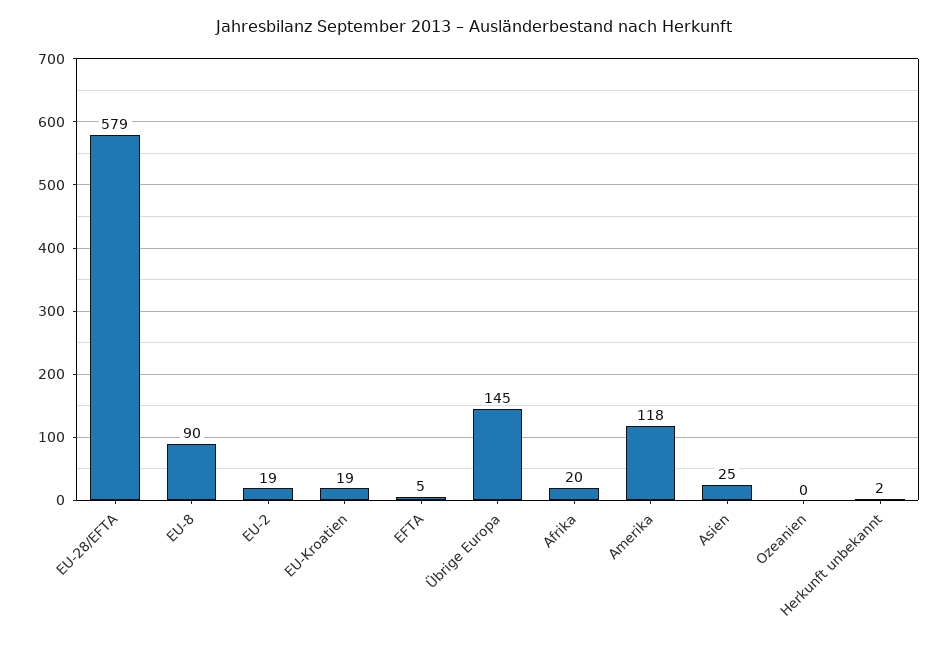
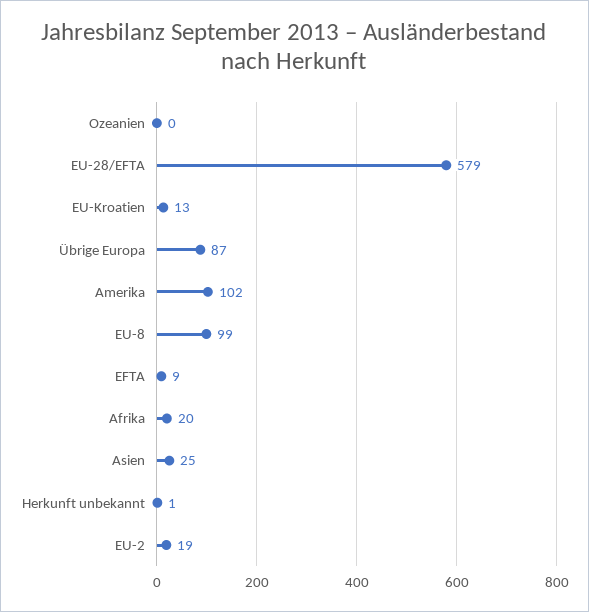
EU-8: 90 -> 99
EU-Kroatien: 19 -> 13
EFTA: 5 -> 9
Übrige Europa: 145 -> 87
Amerika: 118 -> 102
Herkunft unbekannt: 2 -> 1

